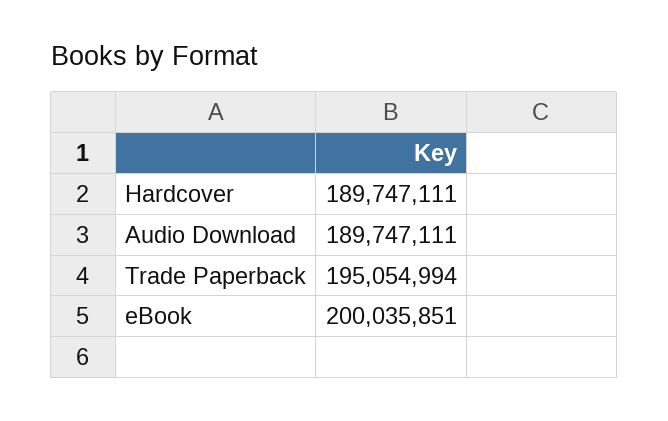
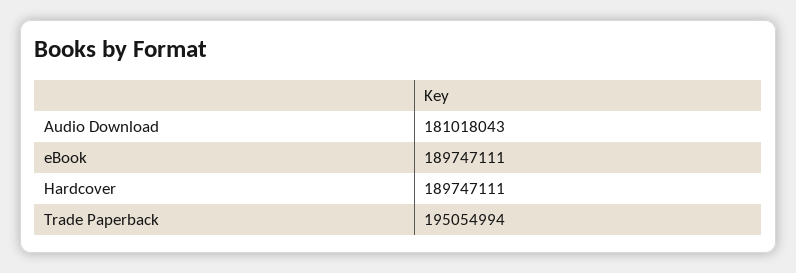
Audio Download: 189747111 -> 181018043
eBook: 200035851 -> 189747111

